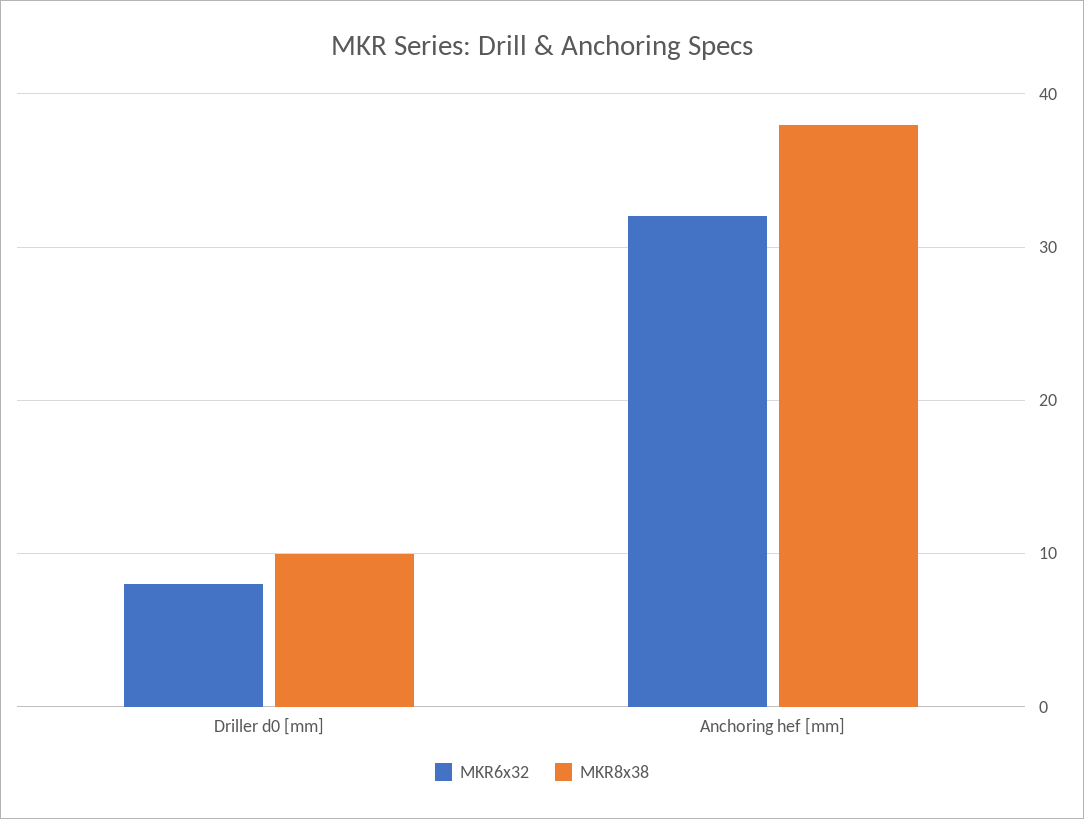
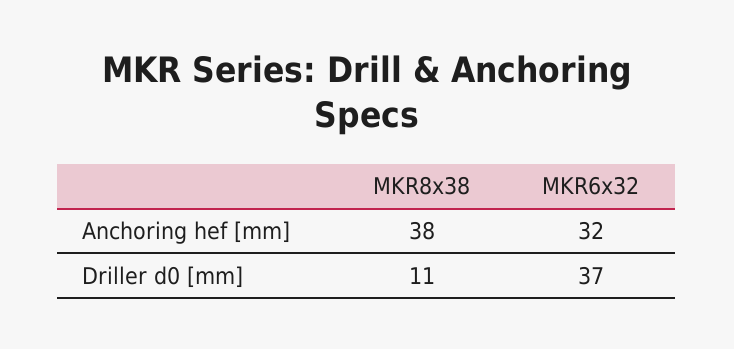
MKR6x32, Driller d0 [mm]: 8 -> 37
MKR8x38, Driller d0 [mm]: 10 -> 11

